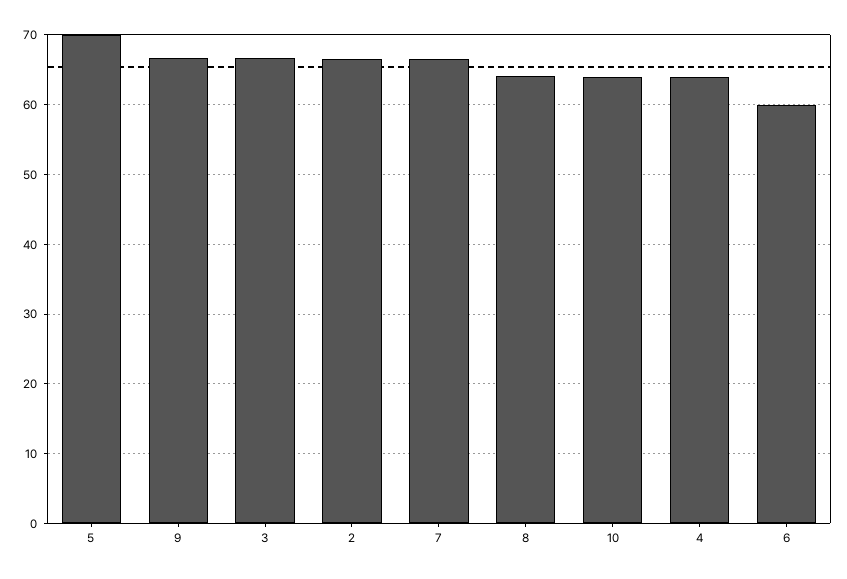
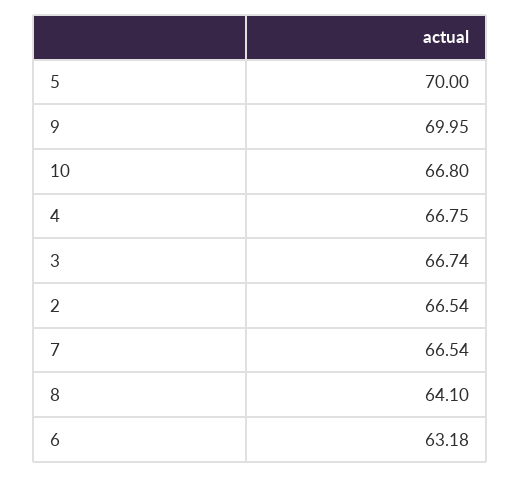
9: 67 -> 69.95
10: 64 -> 66.8
4: 64 -> 66.75
6: 60 -> 63.18

